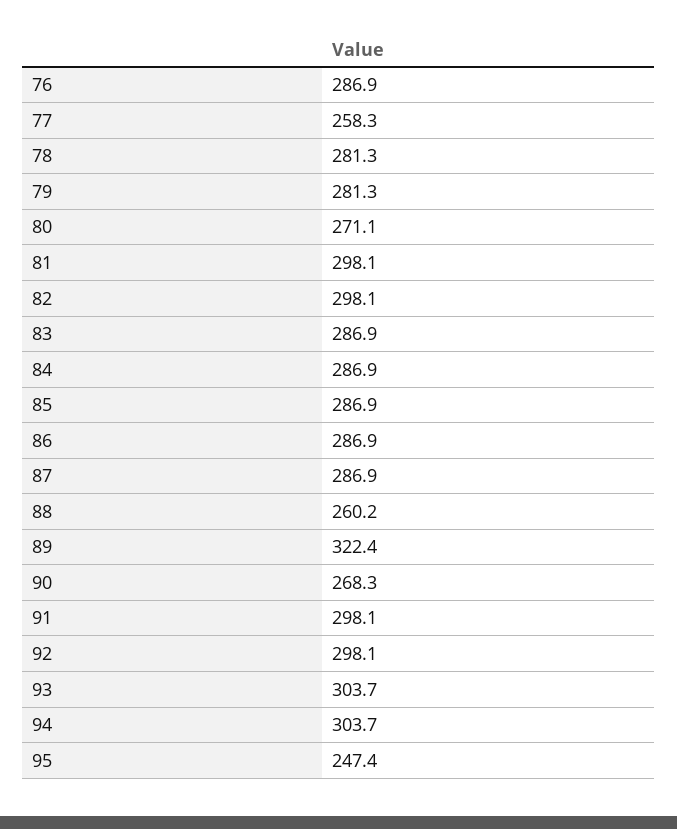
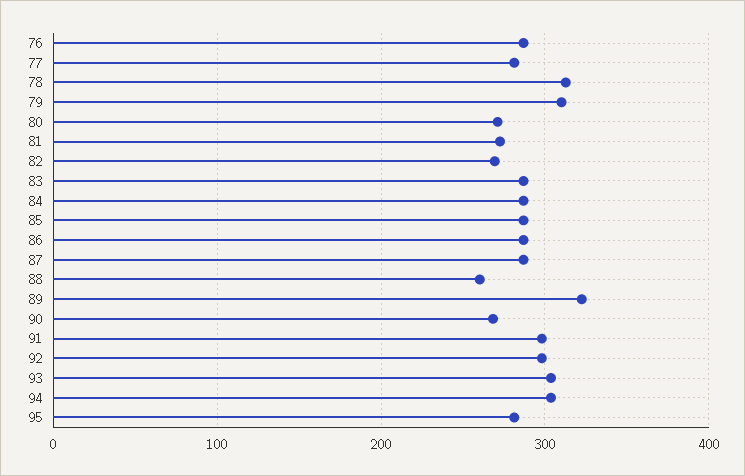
77: 258.3 -> 280
78: 281.3 -> 310
79: 281.3 -> 310
81: 298.1 -> 270
82: 298.1 -> 270
95: 247.4 -> 280

